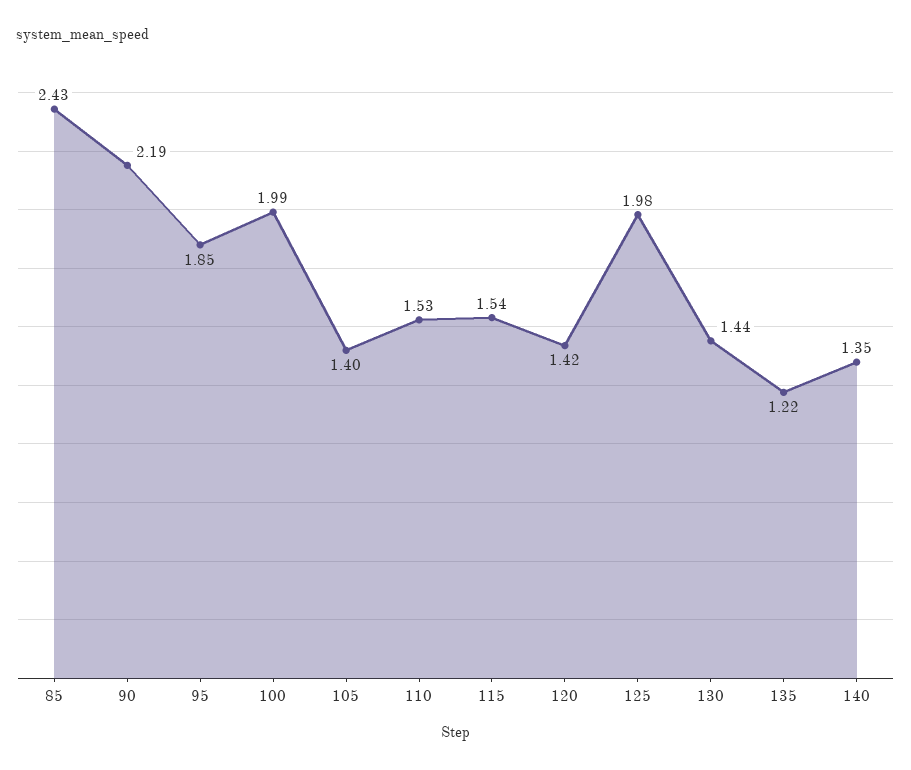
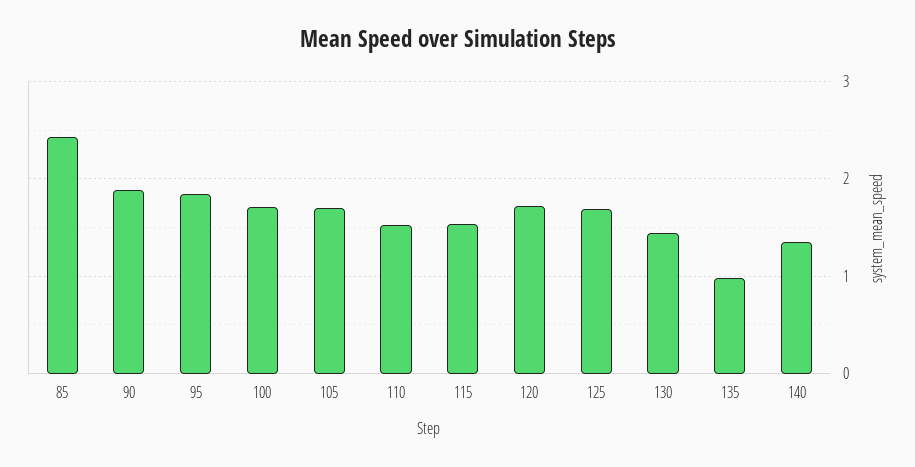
90: 2.19 -> 1.9
100: 1.99 -> 1.7
105: 1.4 -> 1.7
120: 1.42 -> 1.7
125: 1.98 -> 1.7
135: 1.22 -> 1

